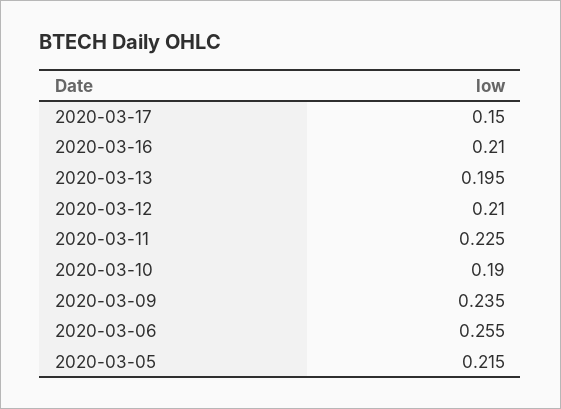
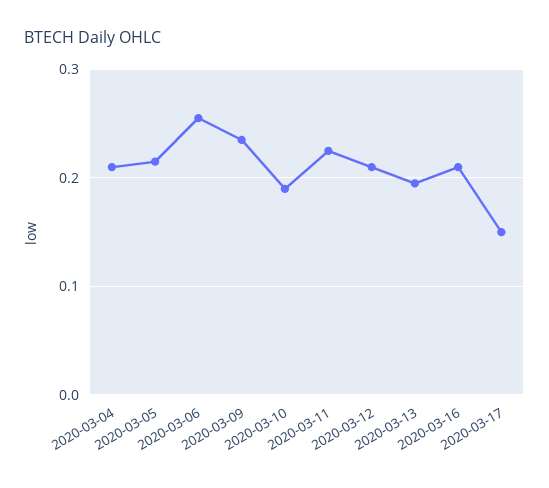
2020-03-04: none -> 0.21

